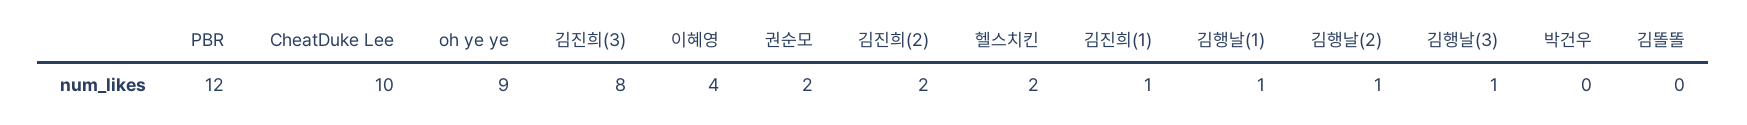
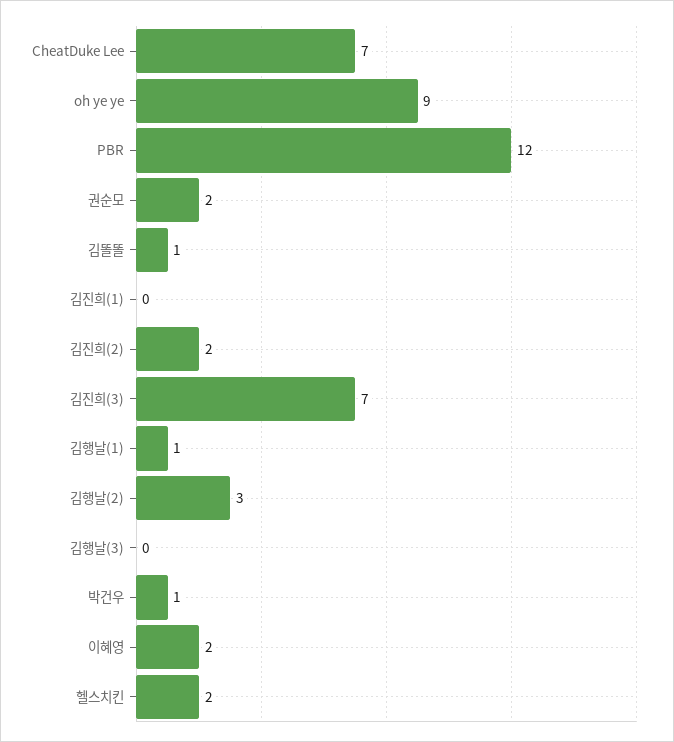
CheatDuke Lee: 10 -> 7
김진희(3): 8 -> 7
이혜영: 4 -> 2
김진희(1): 1 -> 0
김행날(2): 1 -> 3
김행날(3): 1 -> 0
박건우: 0 -> 1
김똘똘: 0 -> 1

